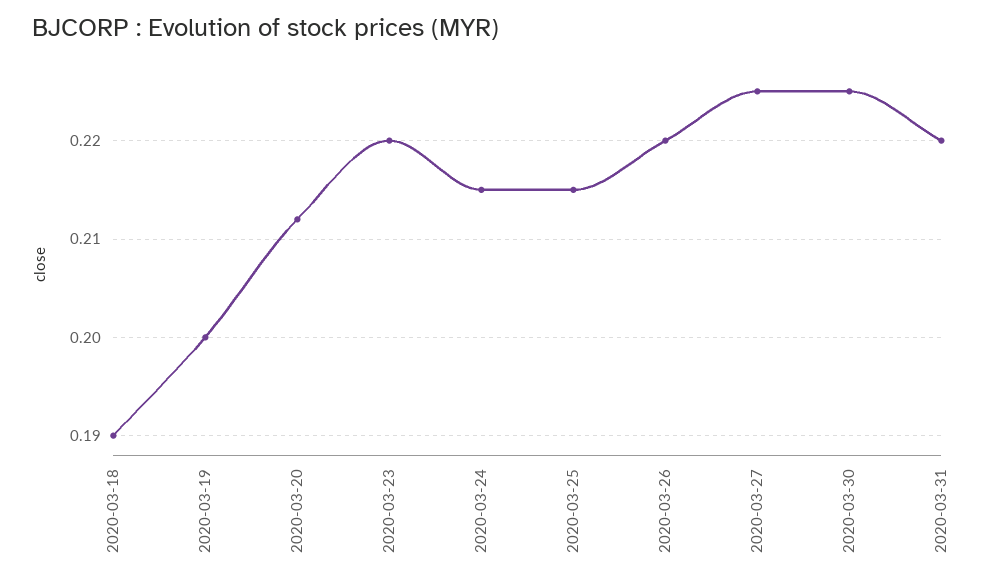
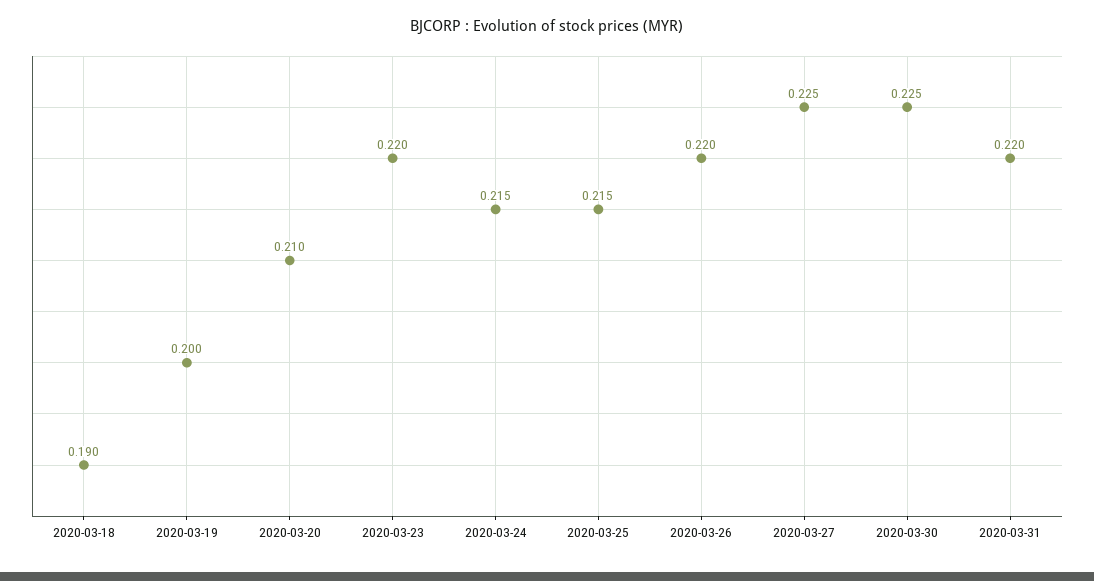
2020-03-20: 0.212 -> 0.21

